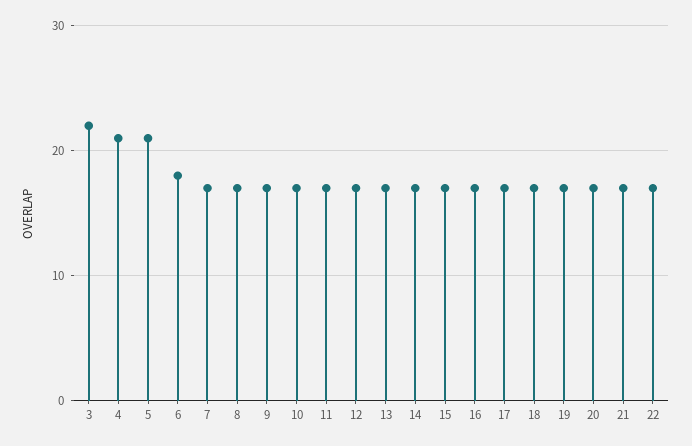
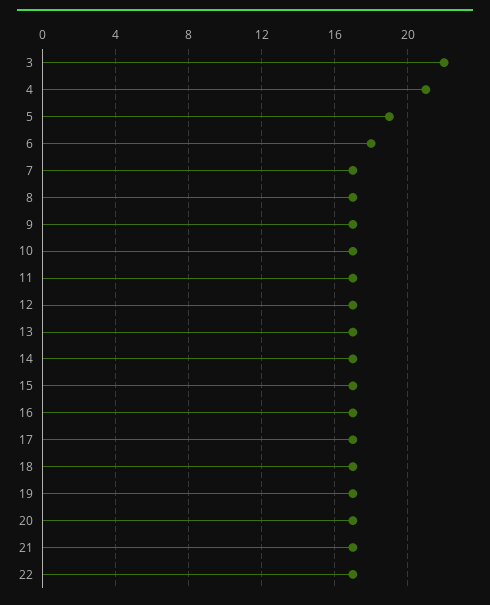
5: 21 -> 19

